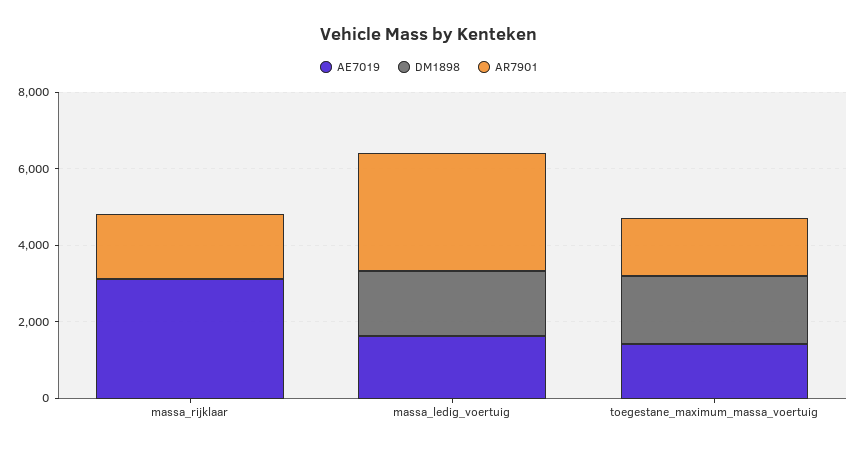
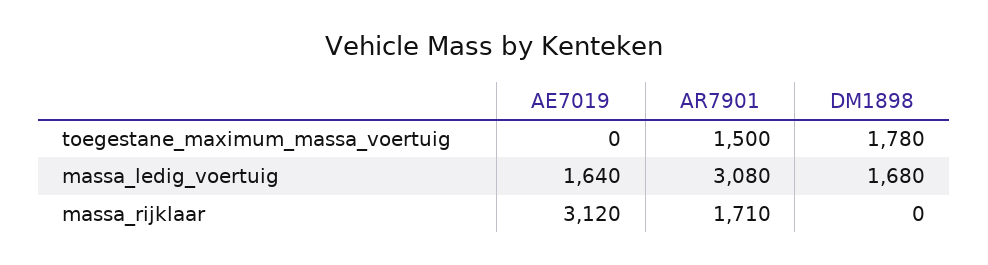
AE7019, toegestane_maximum_massa_voertuig: 1500 -> 0

